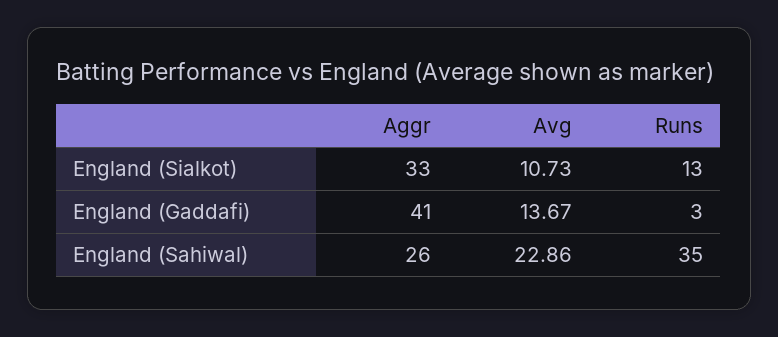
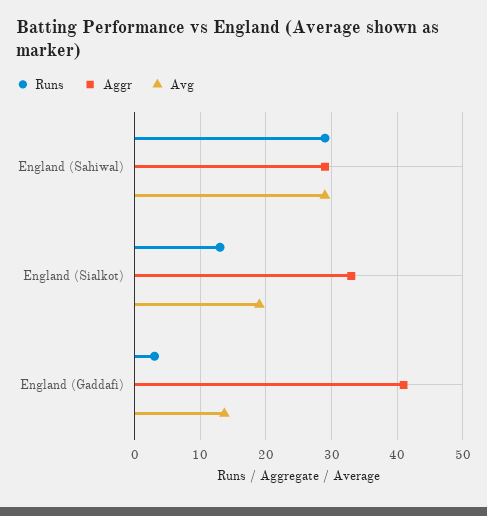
Avg, England (Sialkot): 10.73 -> 19
Aggr, England (Sahiwal): 26 -> 29
Avg, England (Sahiwal): 22.86 -> 29
Runs, England (Sahiwal): 35 -> 29

